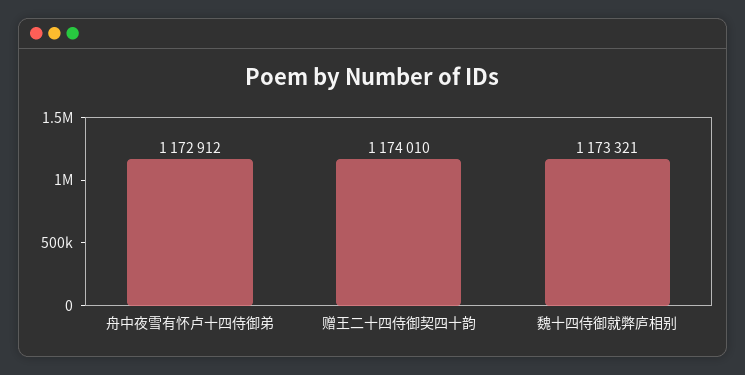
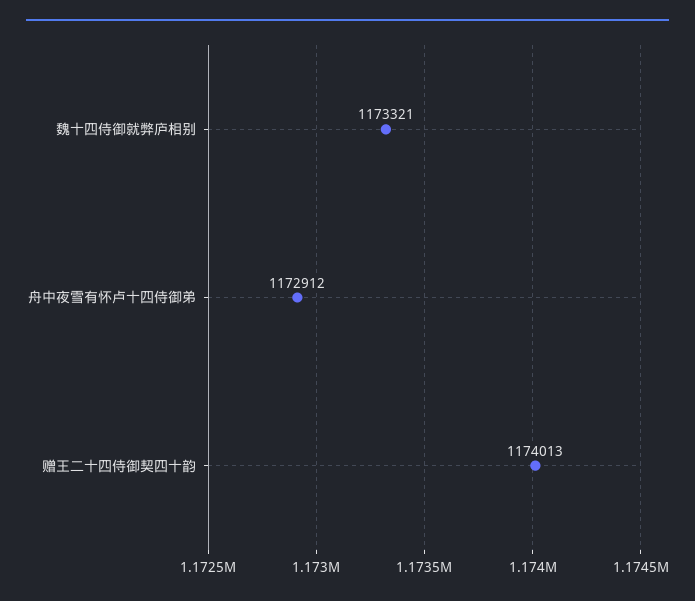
赠王二十四侍御契四十韵: 1174010 -> 1174013

